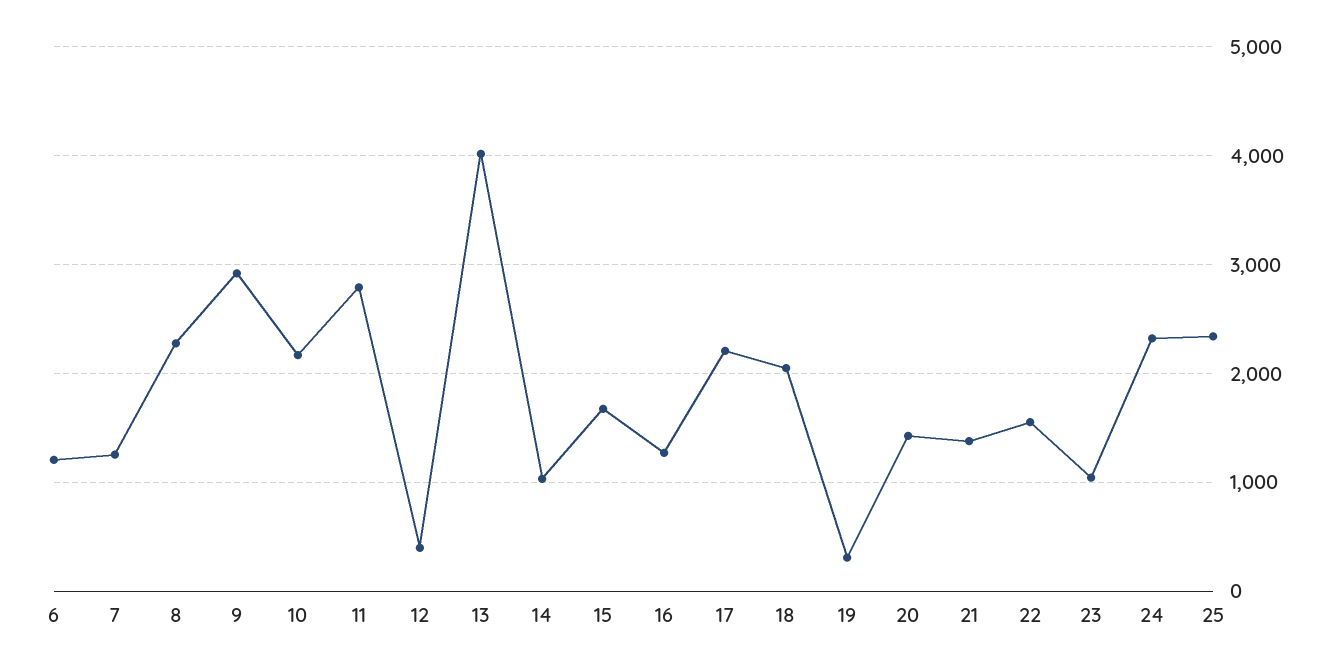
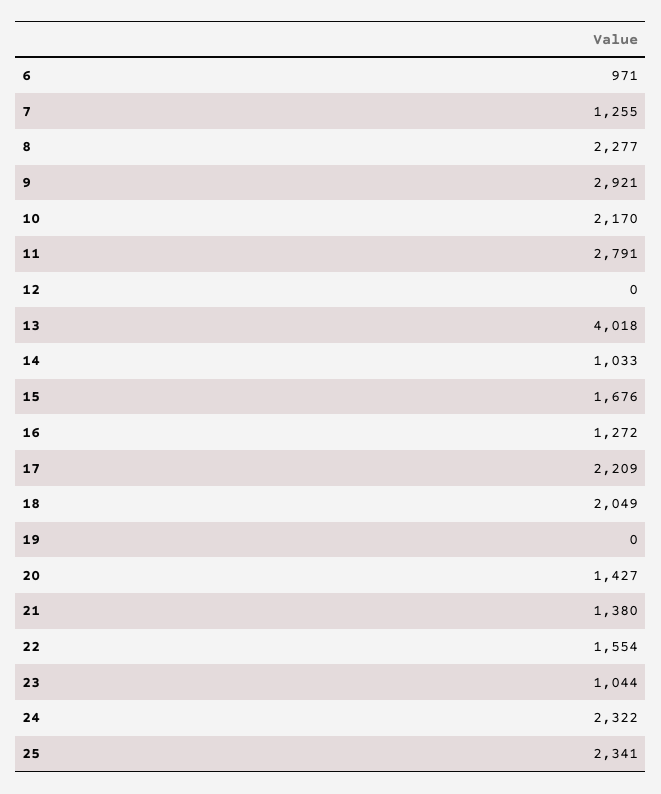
6: 1200 -> 971
12: 400 -> 0
19: 300 -> 0

